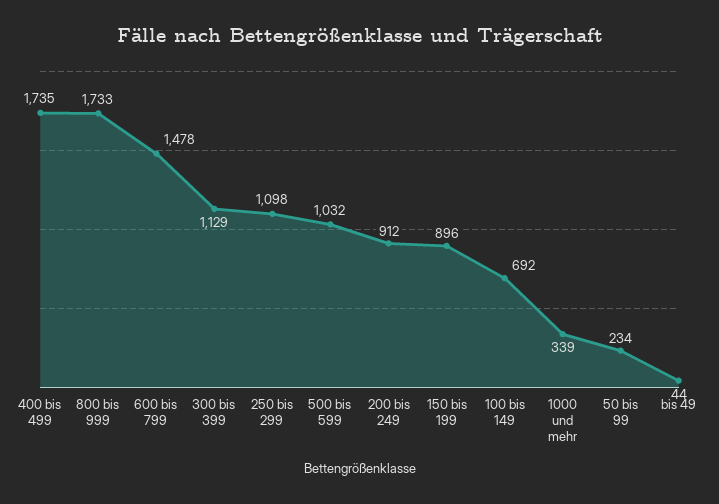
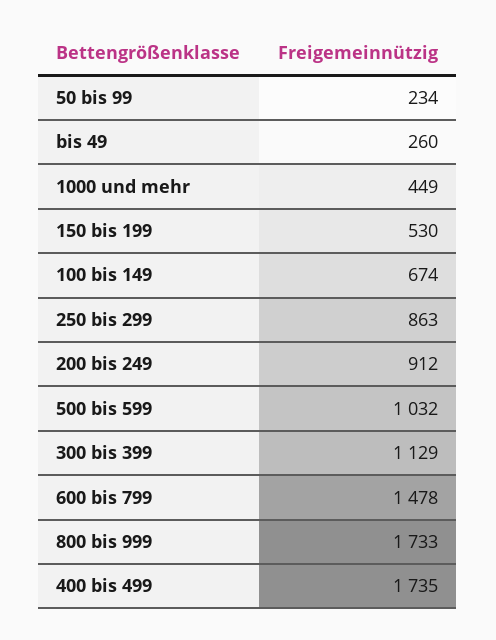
250 bis 299: 1098 -> 863
150 bis 199: 896 -> 530
100 bis 149: 692 -> 674
1000 und mehr: 339 -> 449
bis 49: 44 -> 260

